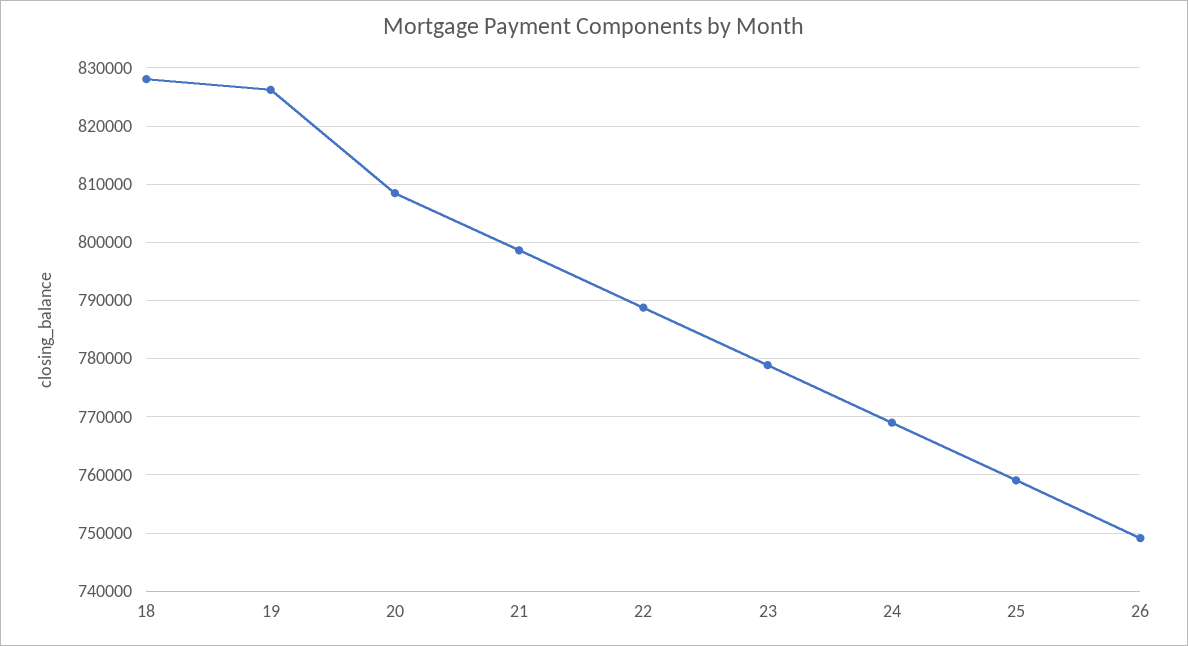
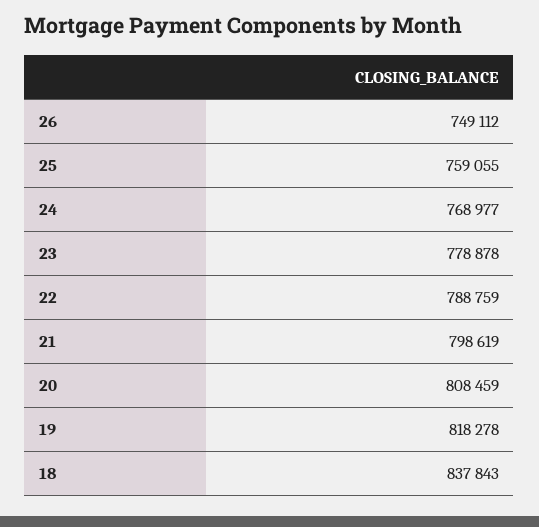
18: 828000 -> 837843
19: 826000 -> 818278

